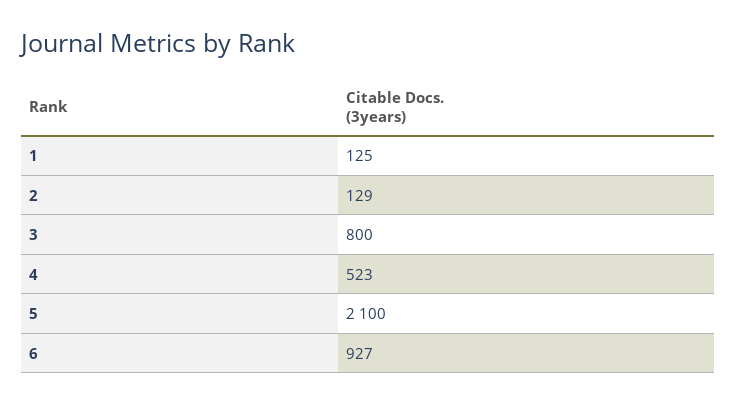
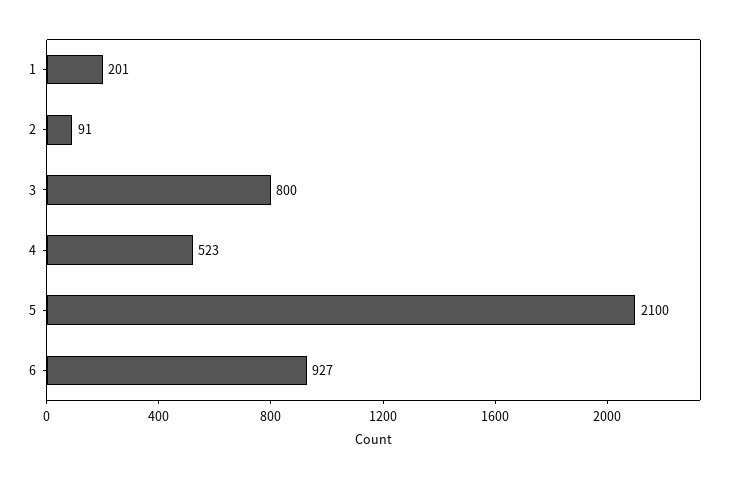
1: 125 -> 201
2: 129 -> 91

